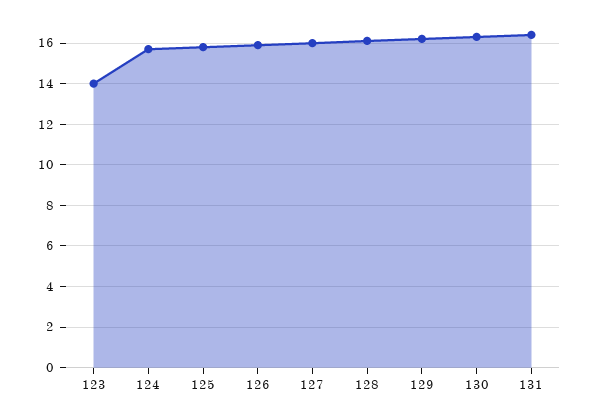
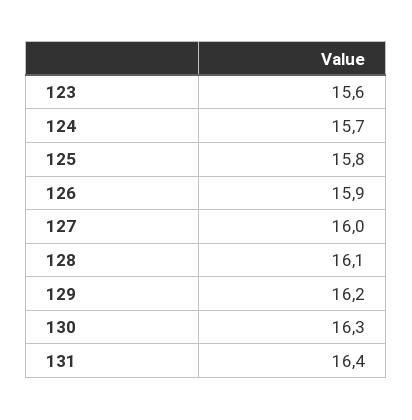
123: 14 -> 15.6

